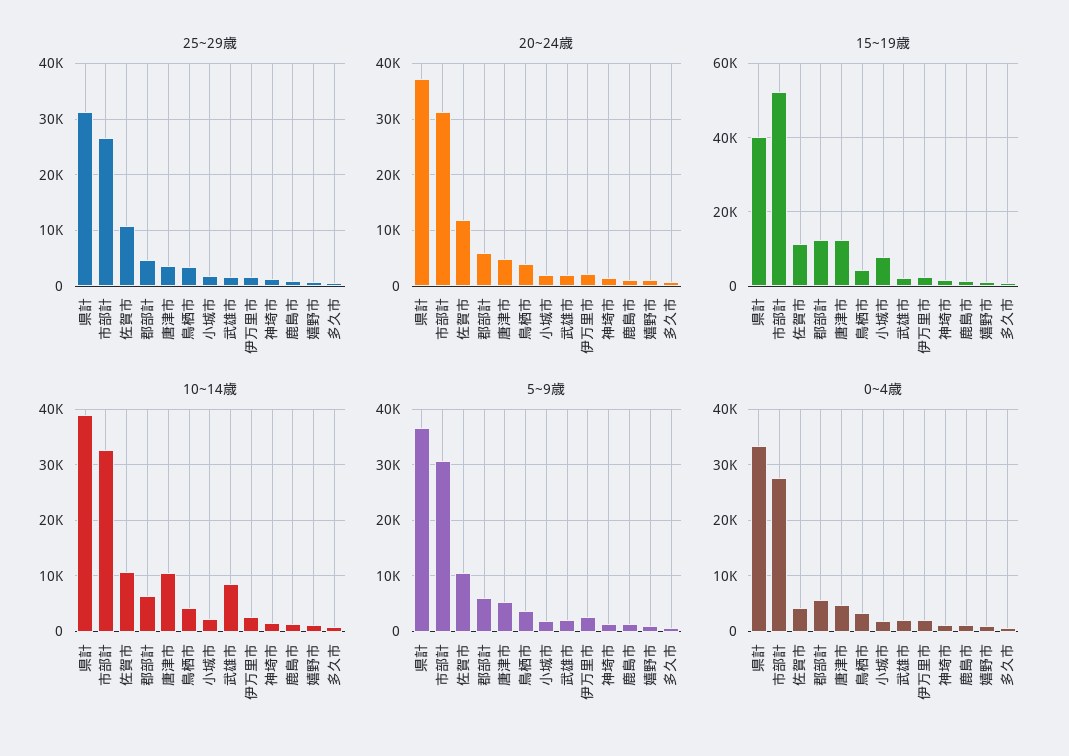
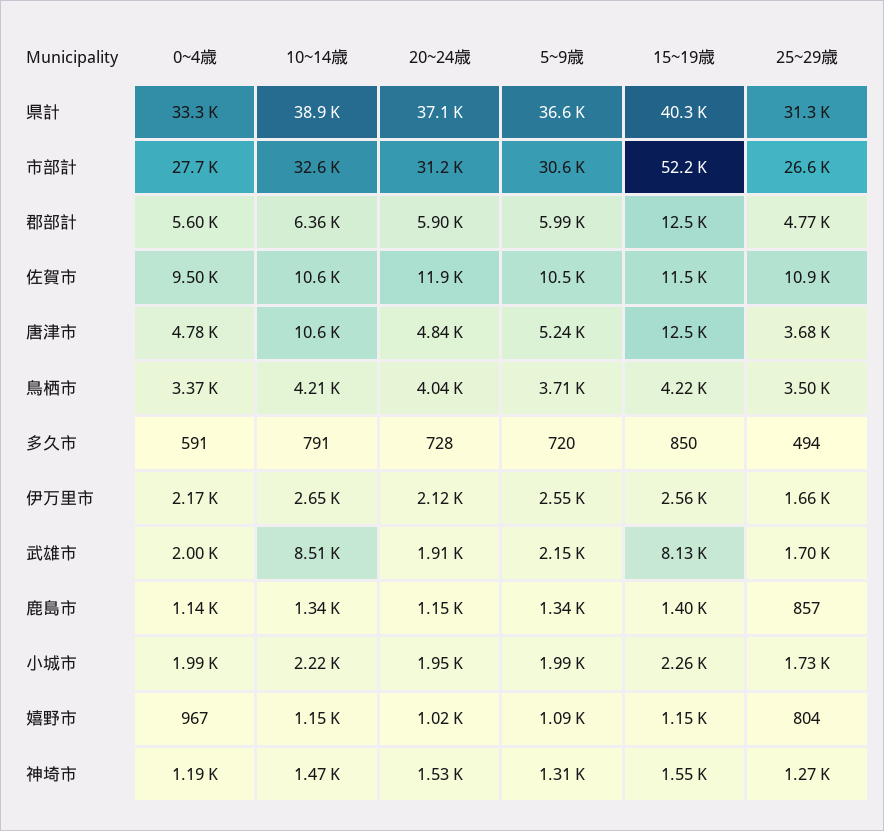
15~19歳, 小城市: 8000 -> 2260
15~19歳, 武雄市: 2000 -> 8130
0~4歳, 佐賀市: 4000 -> 9500

